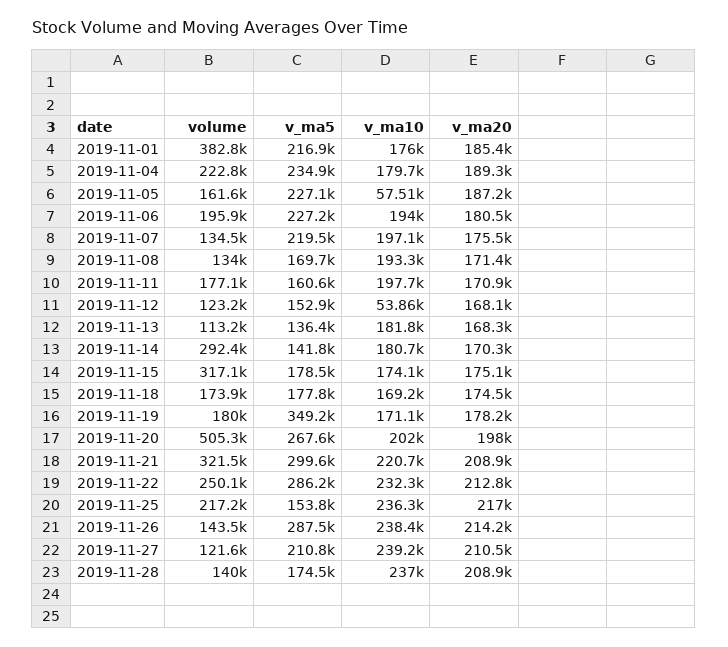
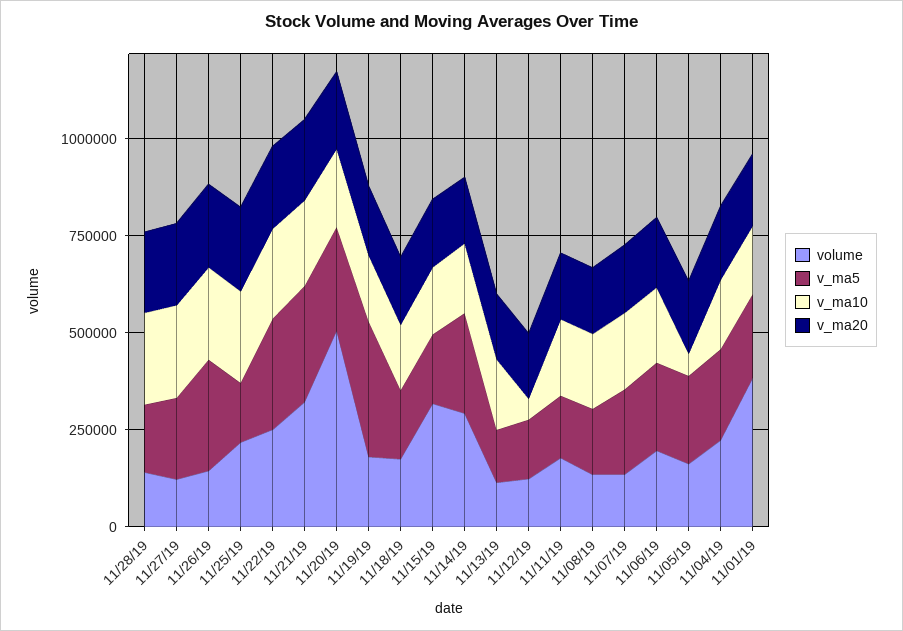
v_ma5, 2019-11-14: 141800 -> 250000

